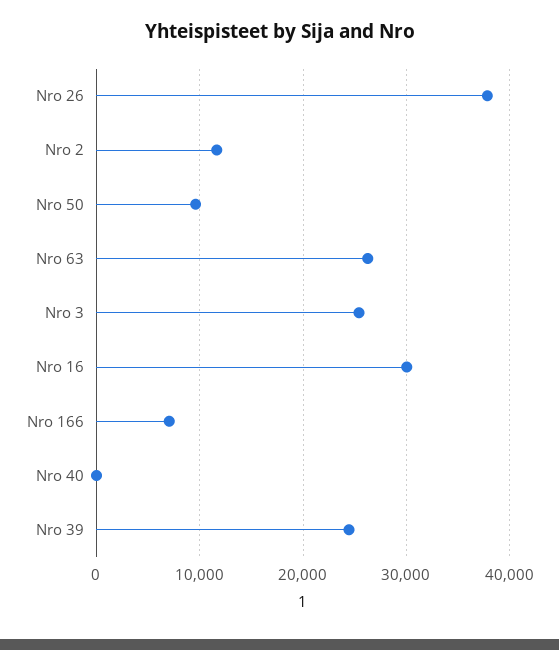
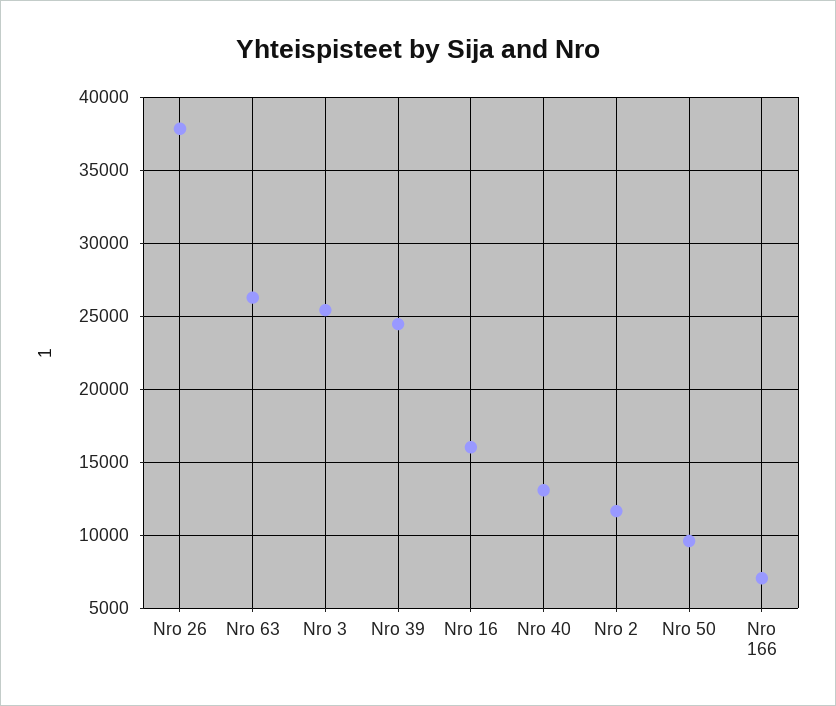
Nro 16: 30000 -> 16000
Nro 40: 0 -> 13000

